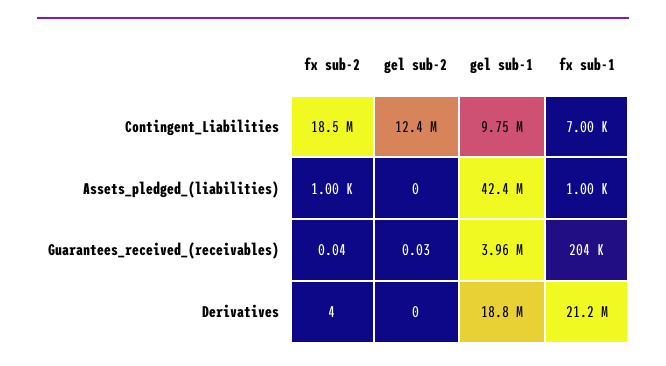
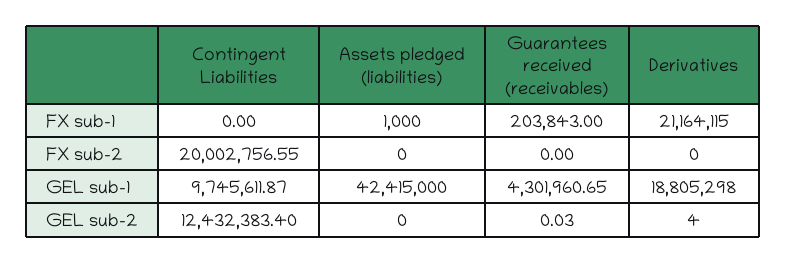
fx sub-2, Contingent_Liabilities: 18500000 -> 20002756.55
fx sub-1, Contingent_Liabilities: 7000 -> 0
fx sub-2, Assets_pledged_(liabilities): 1000 -> 0
fx sub-2, Guarantees_received_(receivables): 0.04 -> 0
gel sub-1, Guarantees_received_(receivables): 3960000 -> 4301960.65
fx sub-2, Derivatives: 4 -> 0
gel sub-2, Derivatives: 0 -> 4

